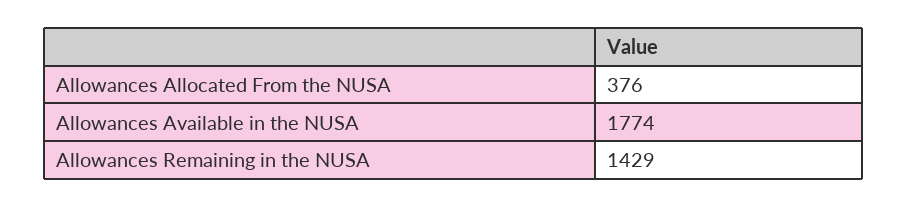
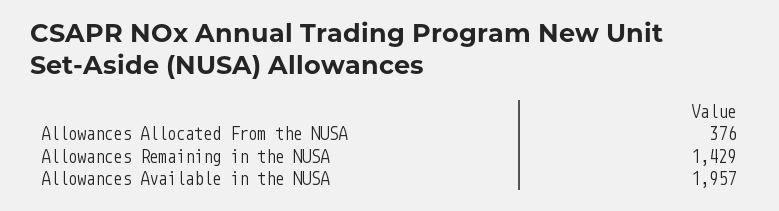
Allowances Available in the NUSA: 1774 -> 1957

